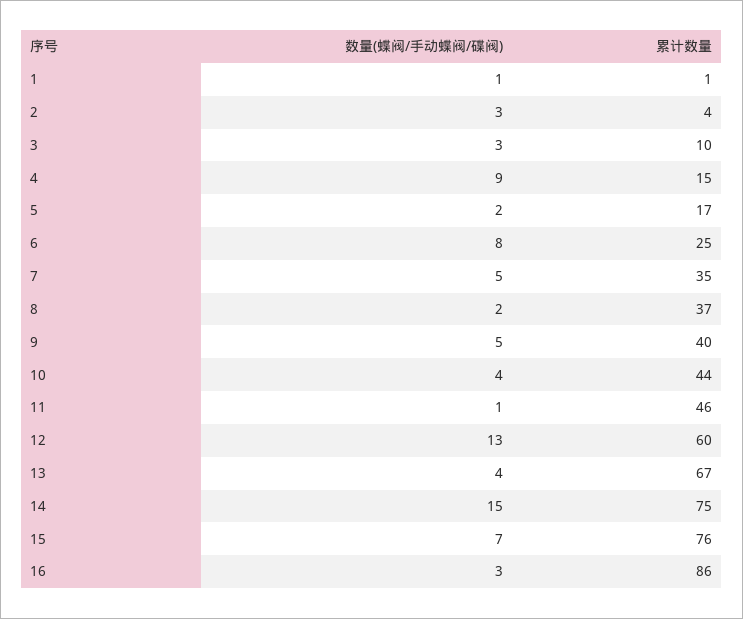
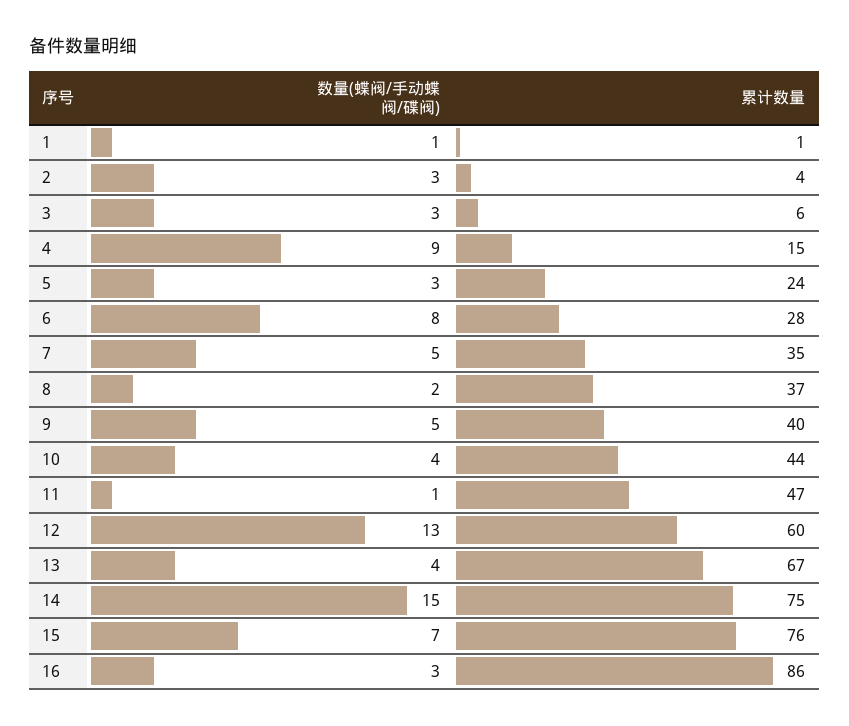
累计数量, 3: 10 -> 6
数量(蝶阀/手动蝶阀/碟阀), 5: 2 -> 3
累计数量, 5: 17 -> 24
累计数量, 6: 25 -> 28
累计数量, 11: 46 -> 47

